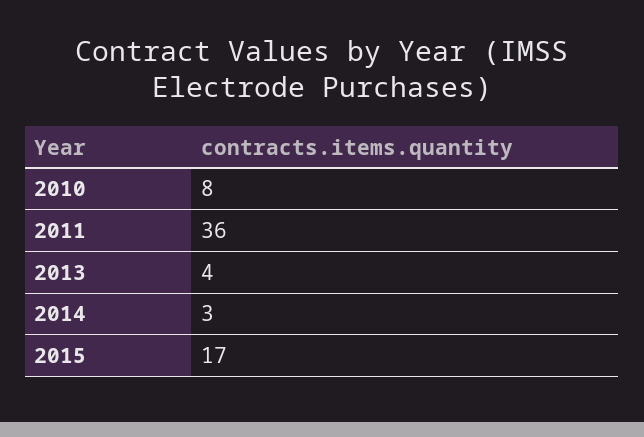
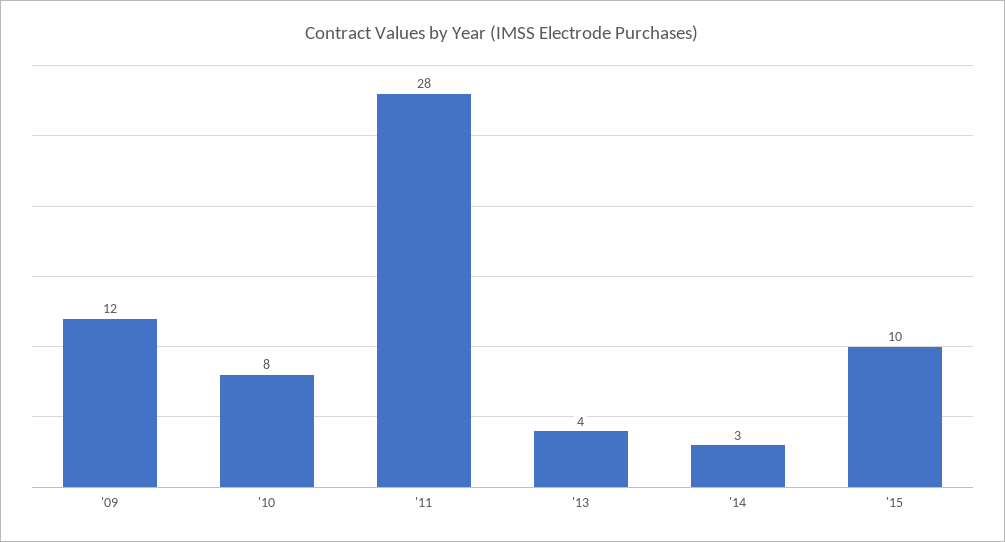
2011: 36 -> 28
2015: 17 -> 10
'09: none -> 12

